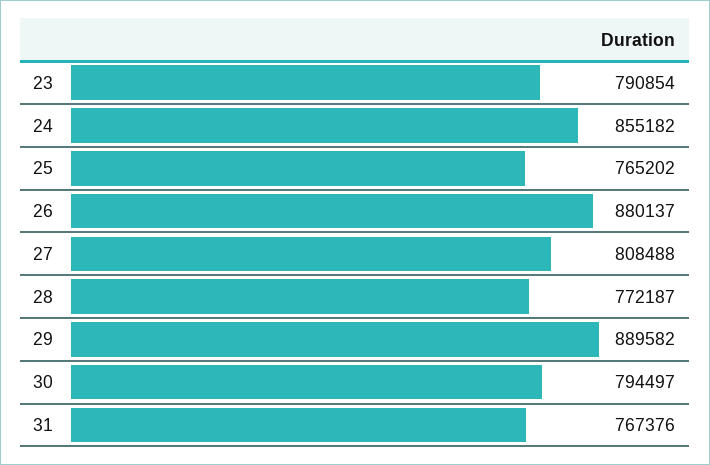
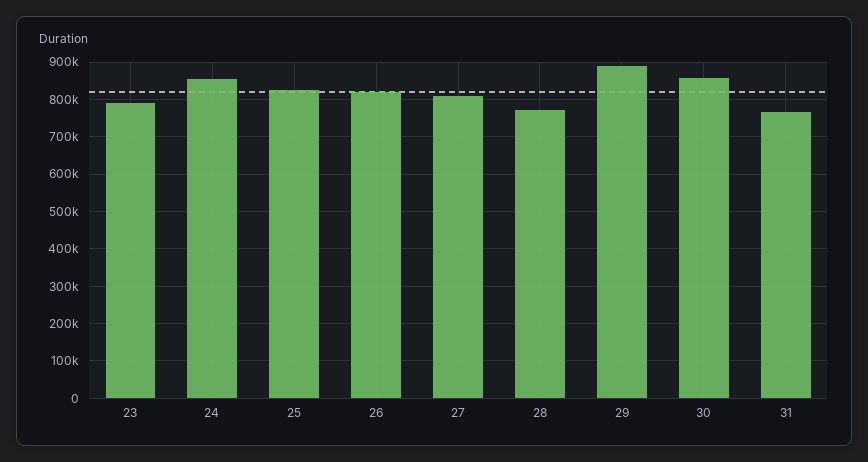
25: 765202 -> 820000
26: 880137 -> 820000
30: 794497 -> 860000

